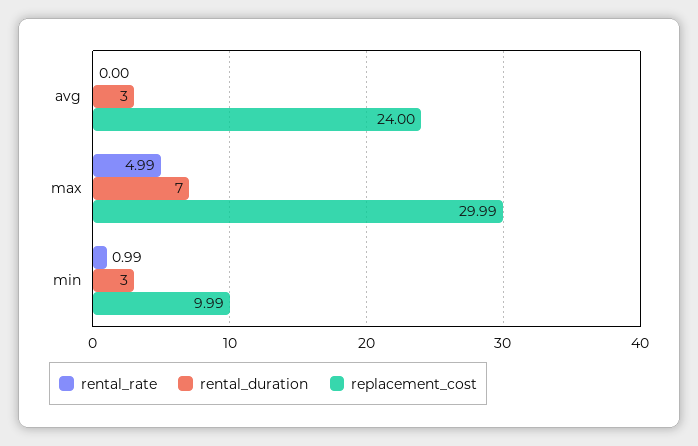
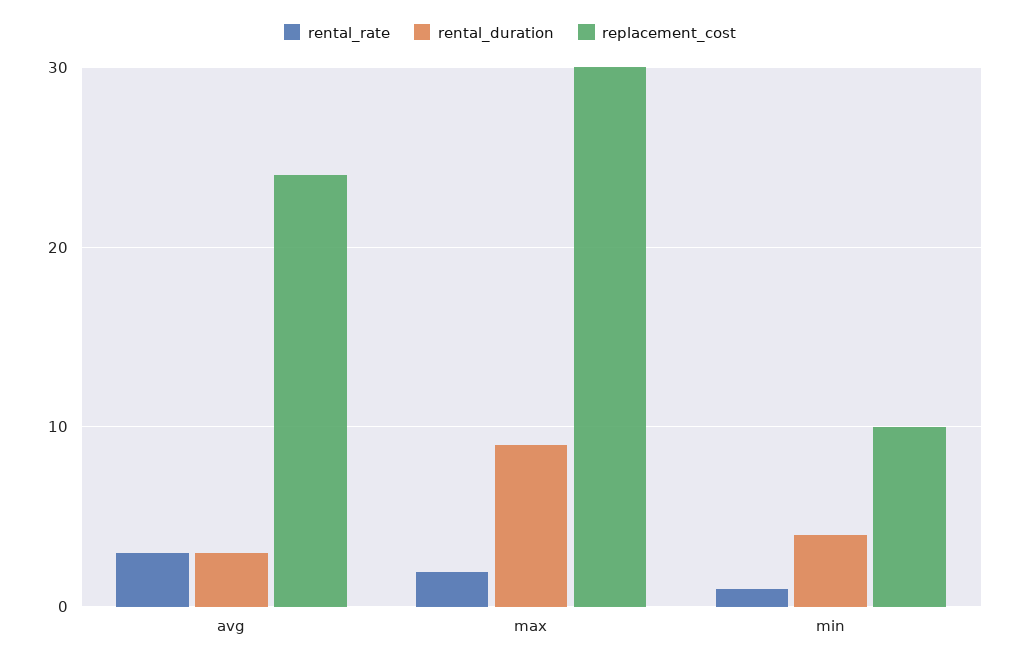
rental_rate, avg: 0 -> 3
rental_rate, max: 4.99 -> 2
rental_duration, max: 7 -> 9
rental_duration, min: 3 -> 4

